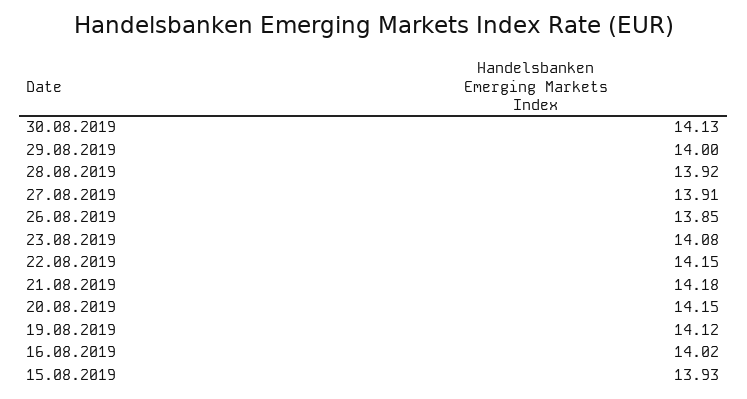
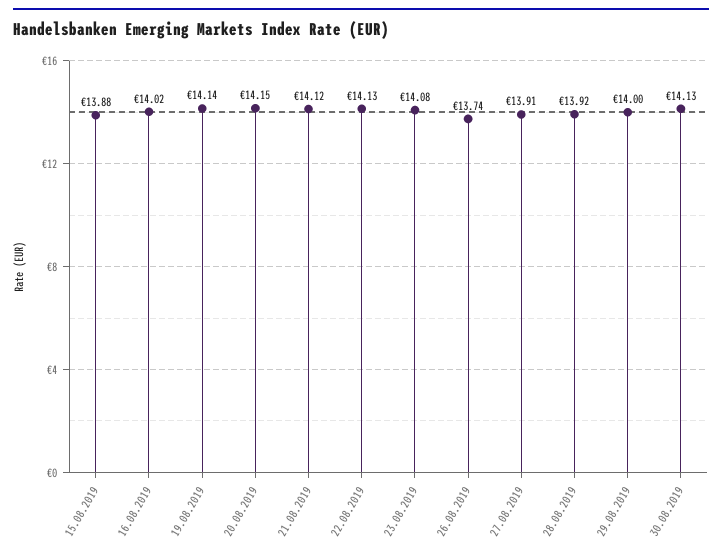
26.08.2019: 13.85 -> 13.74
22.08.2019: 14.15 -> 14.13
21.08.2019: 14.18 -> 14.12
19.08.2019: 14.12 -> 14.14
15.08.2019: 13.93 -> 13.88

